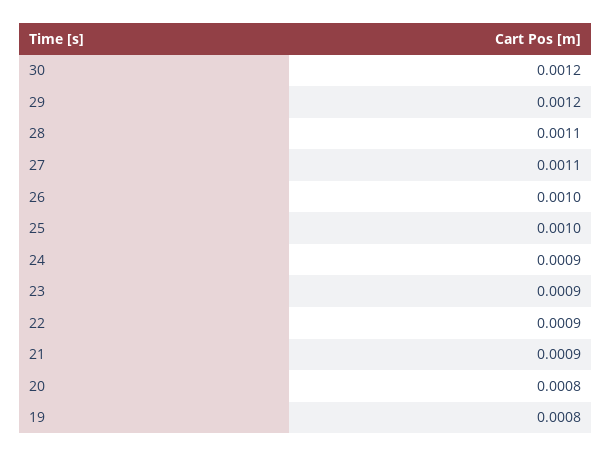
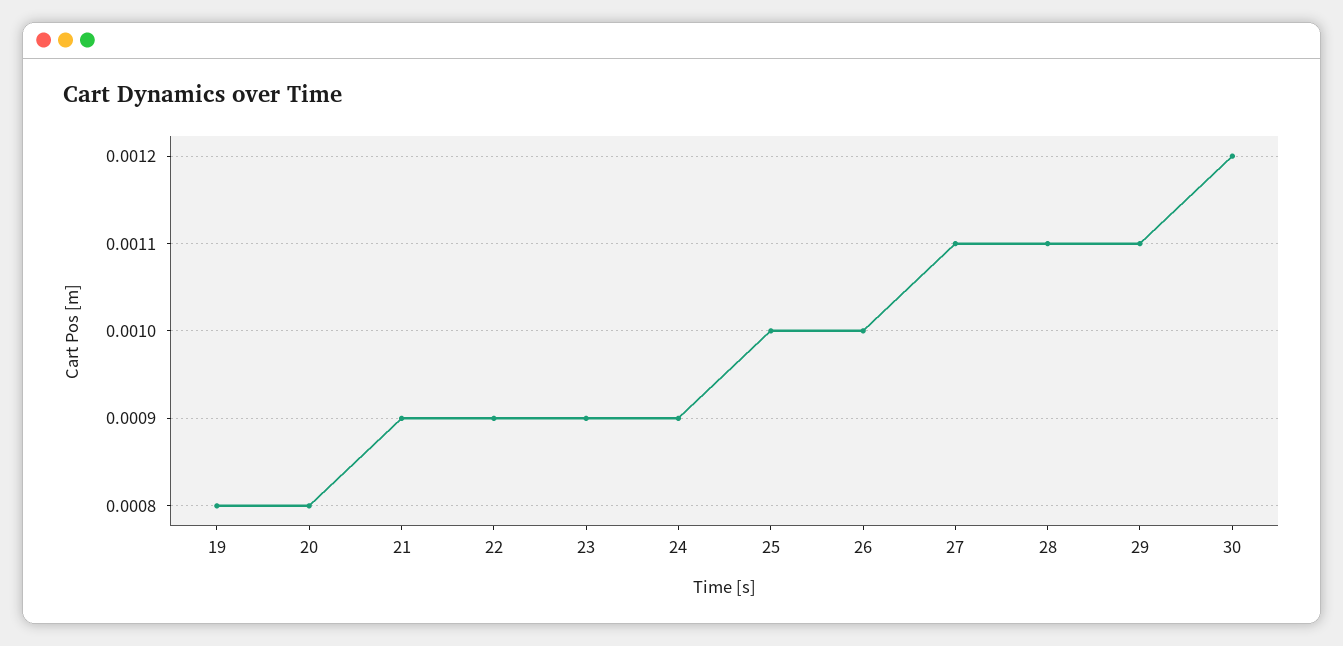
29: 0.0012 -> 0.0011

